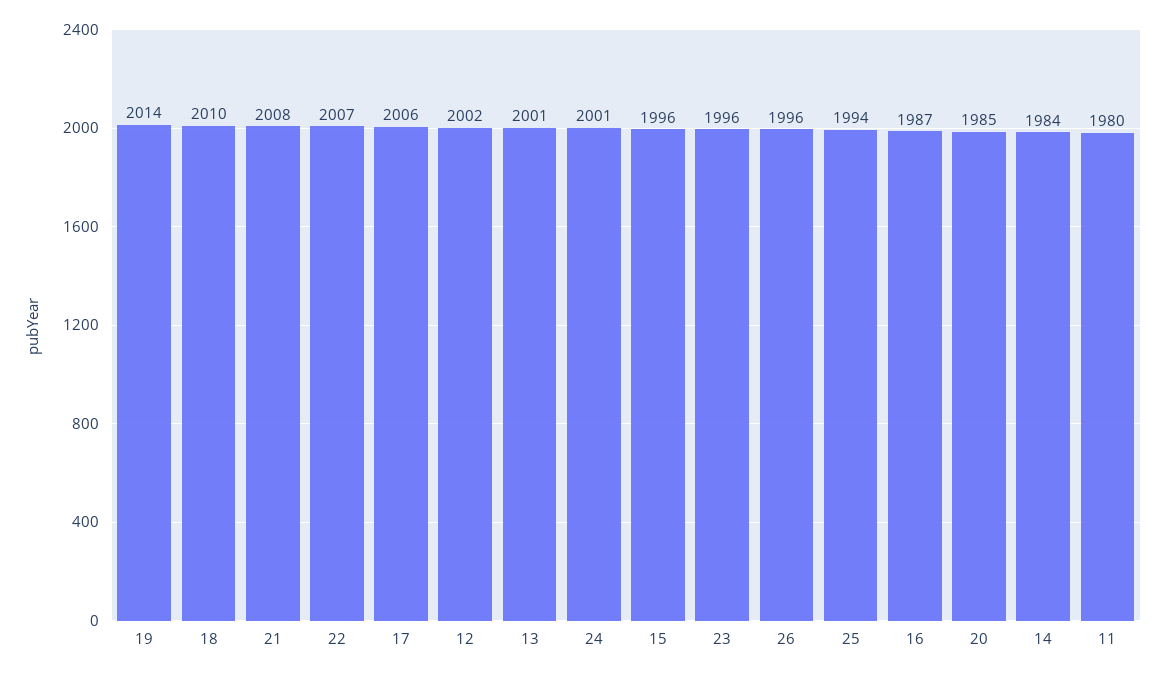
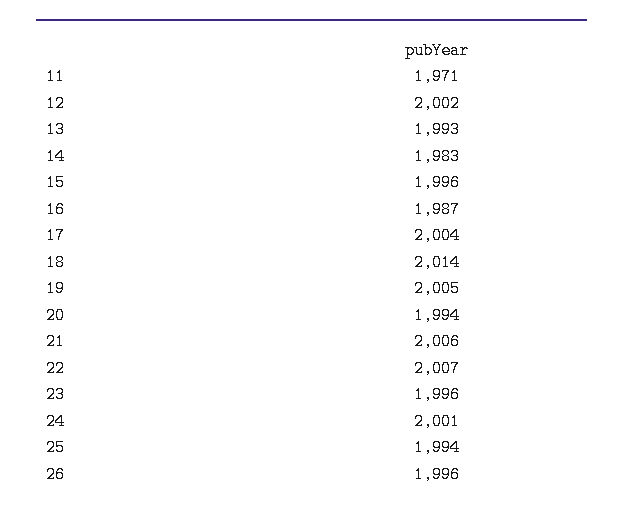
19: 2014 -> 2005
18: 2010 -> 2014
21: 2008 -> 2006
17: 2006 -> 2004
13: 2001 -> 1993
20: 1985 -> 1994
14: 1984 -> 1983
11: 1980 -> 1971

